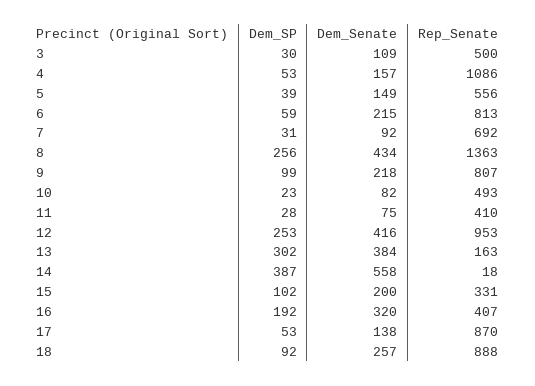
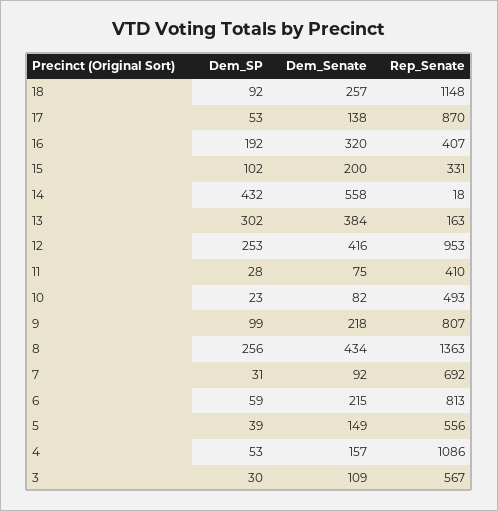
Rep_Senate, 3: 500 -> 567
Dem_SP, 14: 387 -> 432
Rep_Senate, 18: 888 -> 1148

